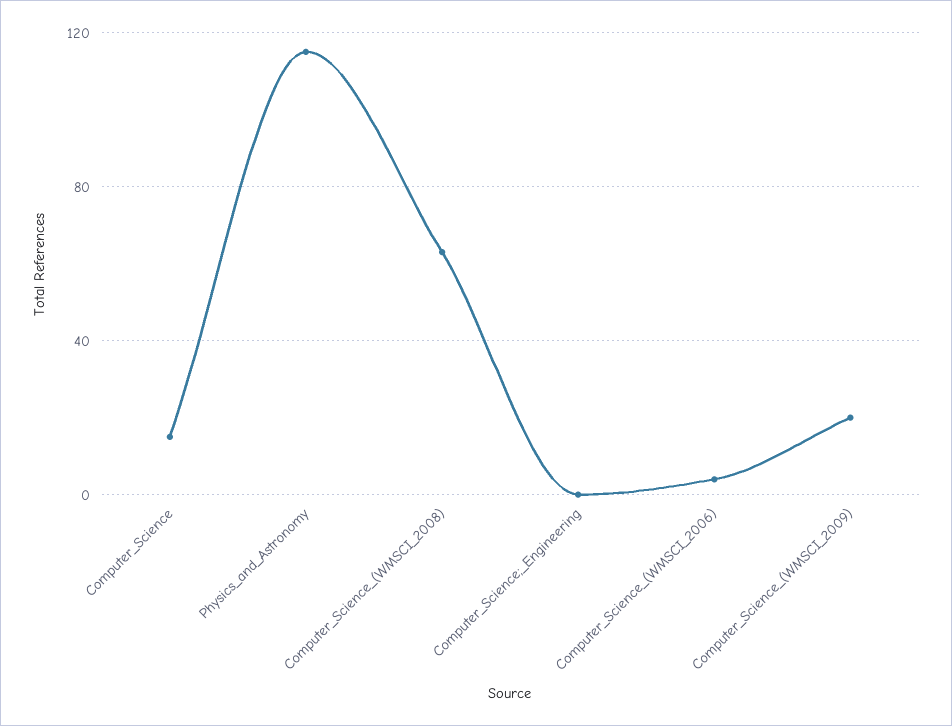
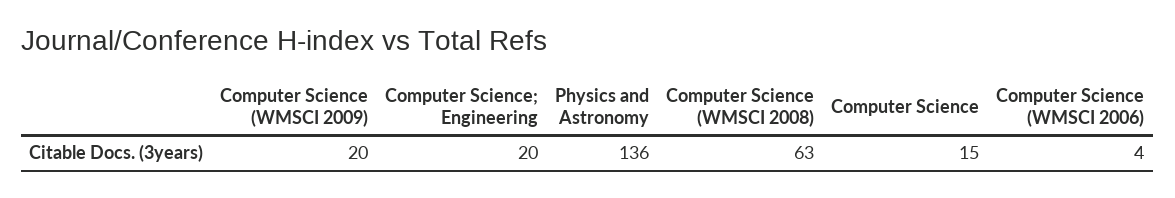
Physics_and_Astronomy: 115 -> 136
Computer_Science;_Engineering: 0 -> 20

